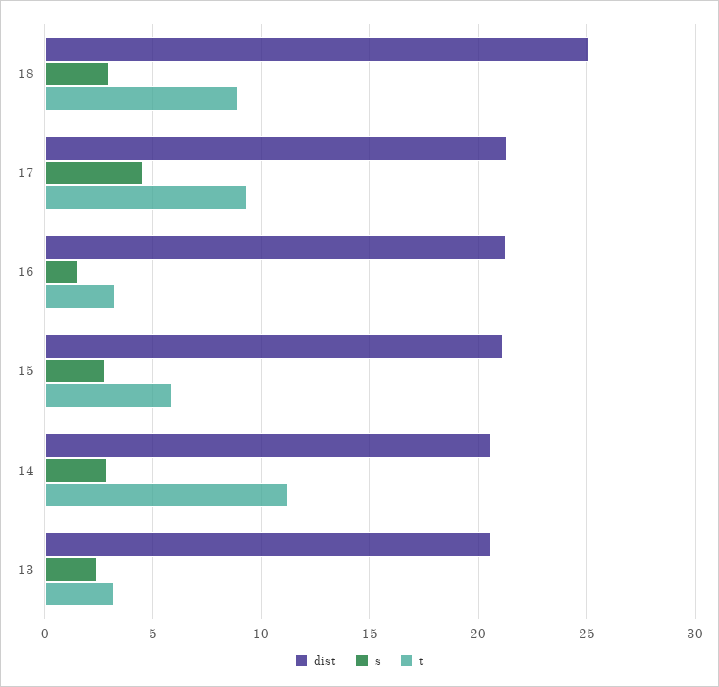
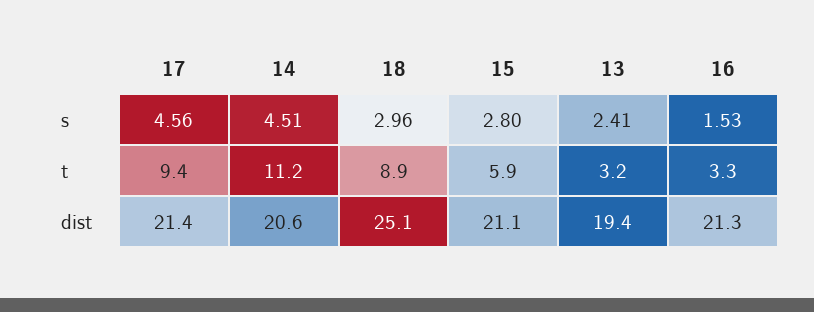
s, 14: 3 -> 4.51
dist, 13: 20.5 -> 19.4

